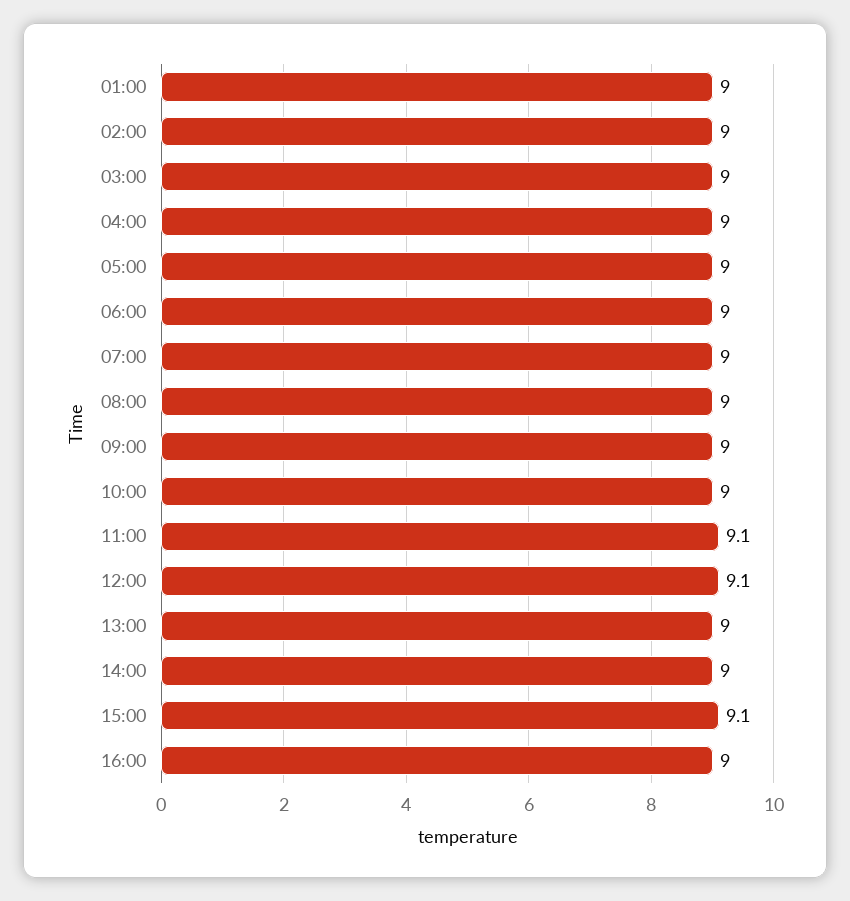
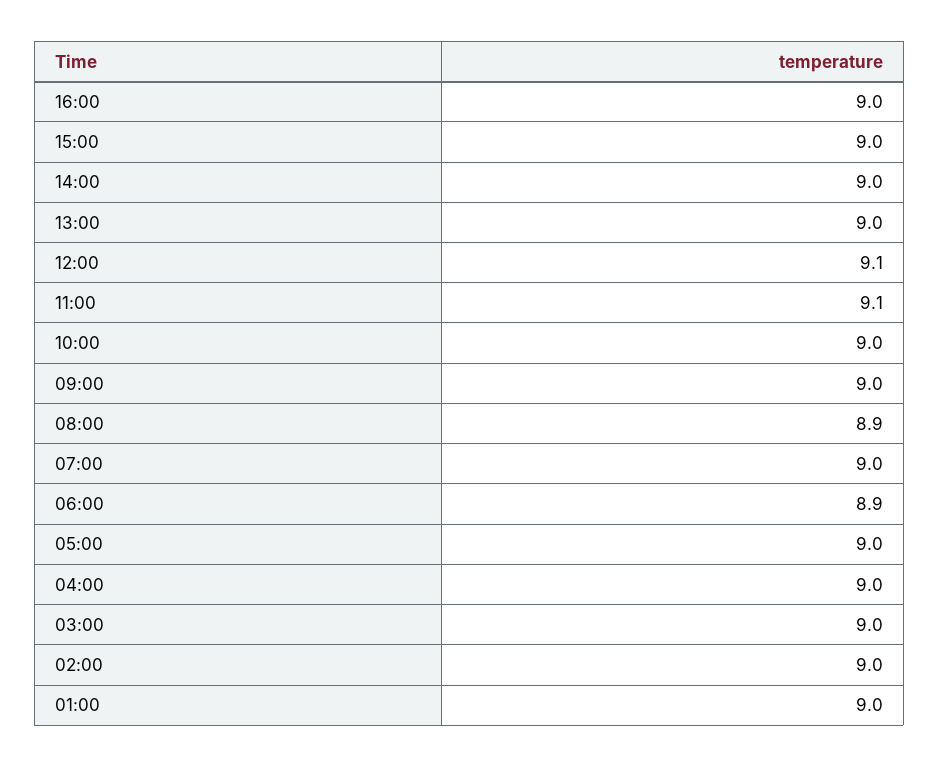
06:00: 9 -> 8.9
08:00: 9 -> 8.9
15:00: 9.1 -> 9

